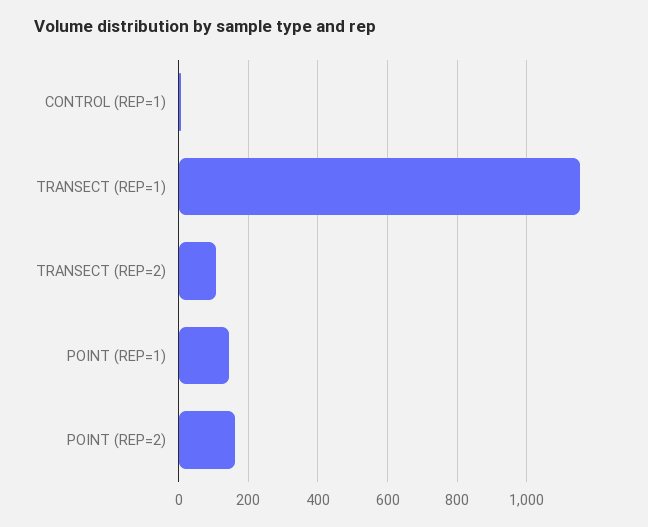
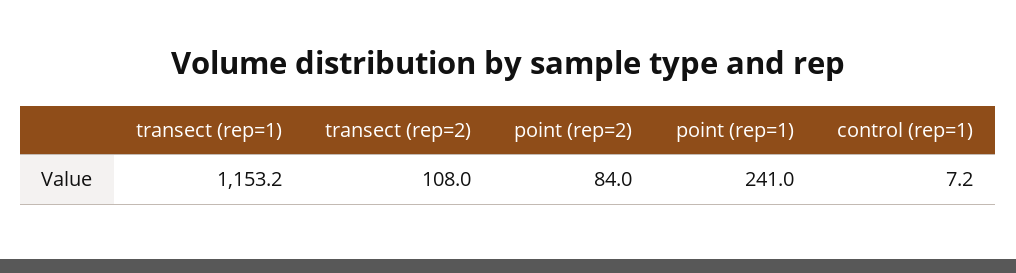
POINT (REP=1): 140 -> 241
POINT (REP=2): 160 -> 84

